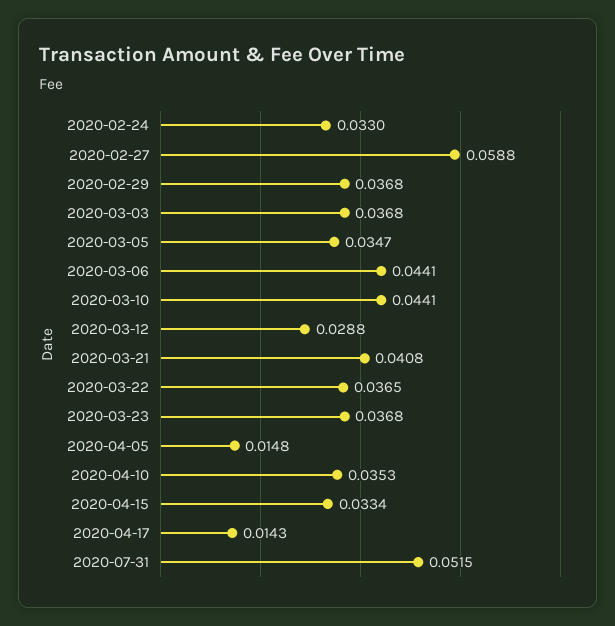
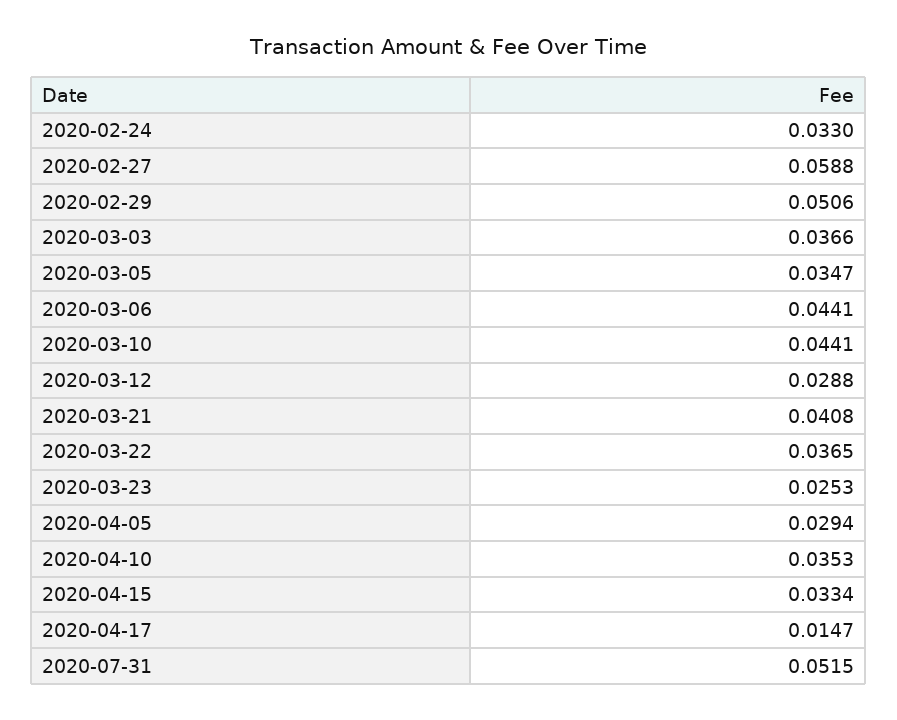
2020-02-29: 0.0368 -> 0.0506
2020-03-03: 0.0368 -> 0.0366
2020-03-23: 0.0368 -> 0.0253
2020-04-05: 0.0148 -> 0.0294
2020-04-17: 0.0143 -> 0.0147

